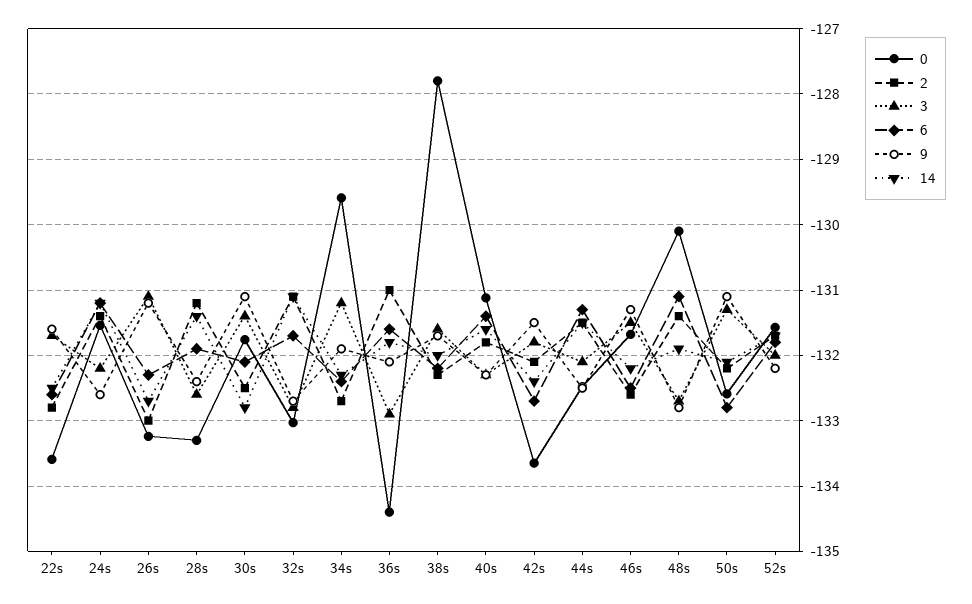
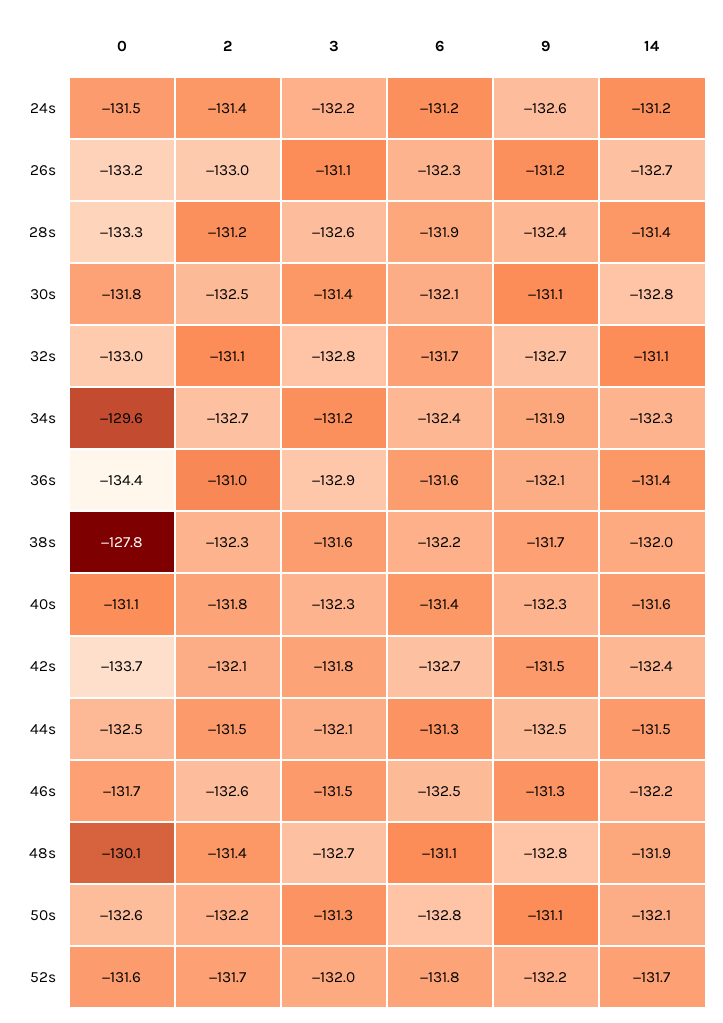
0, 22s: -133.6 -> none
2, 22s: -132.8 -> none
3, 22s: -131.7 -> none
6, 22s: -132.6 -> none
9, 22s: -131.6 -> none
14, 22s: -132.5 -> none
14, 36s: -131.8 -> -131.4

